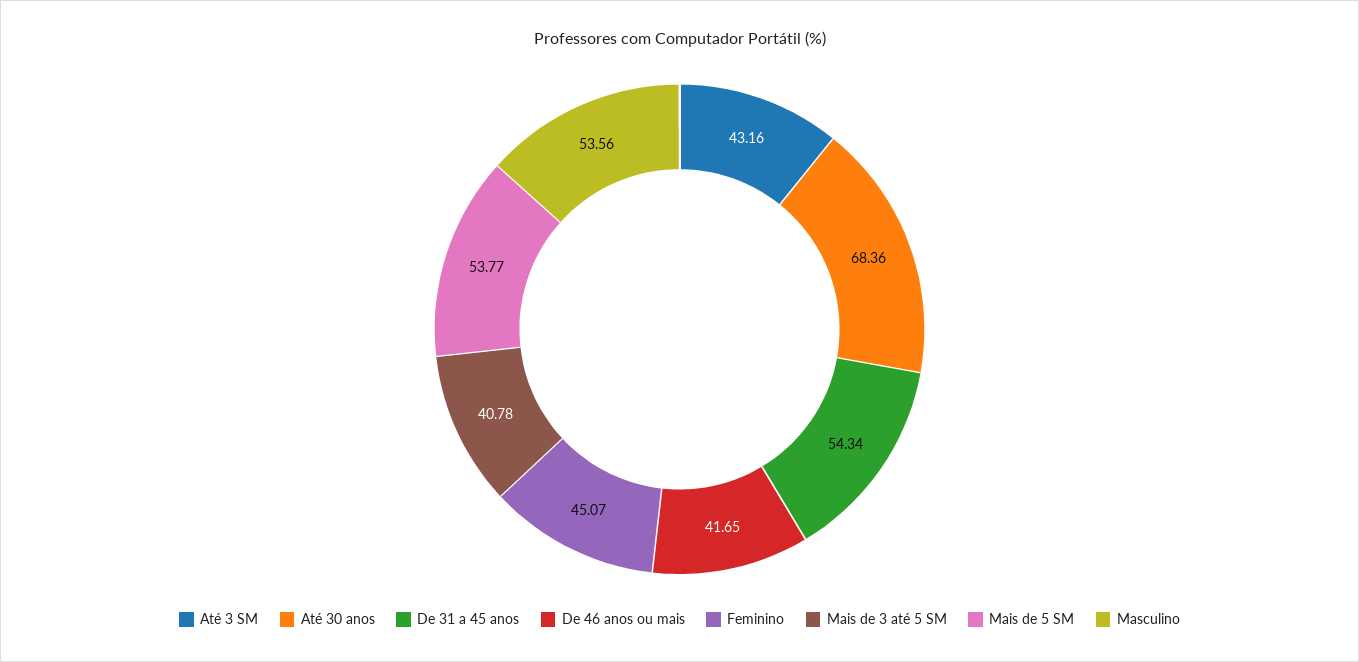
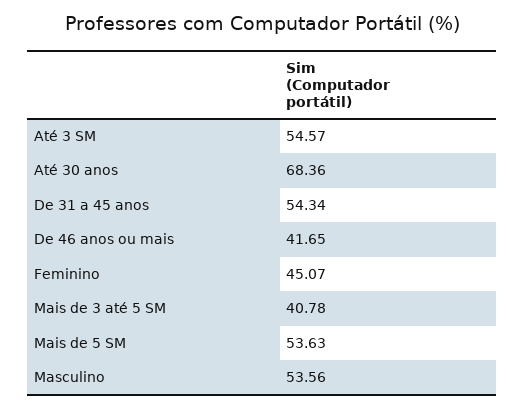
Até 3 SM: 43.16 -> 54.57
Mais de 5 SM: 53.77 -> 53.63

